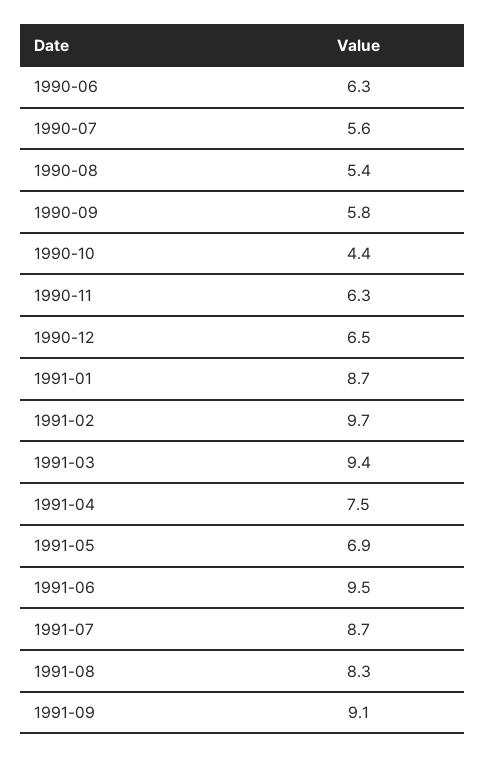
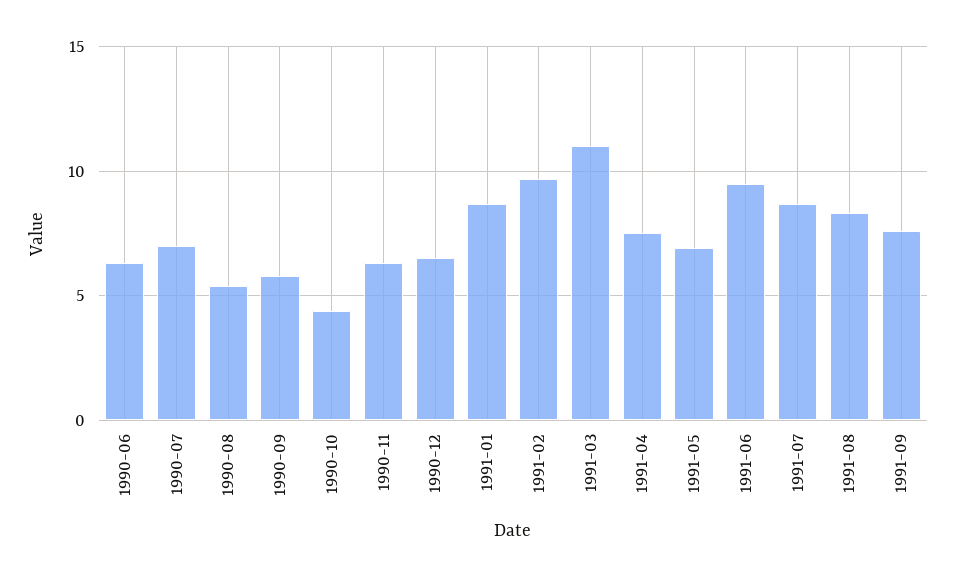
1990-07: 5.6 -> 7
1991-03: 9.4 -> 11
1991-09: 9.1 -> 7.5

